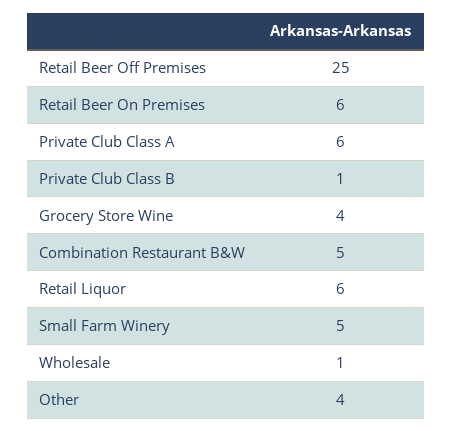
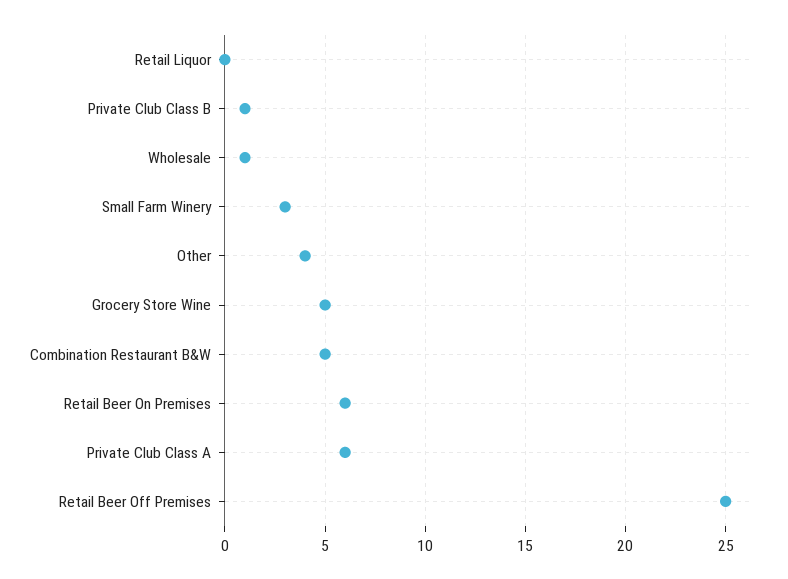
Grocery Store Wine: 4 -> 5
Retail Liquor: 6 -> 0
Small Farm Winery: 5 -> 3

